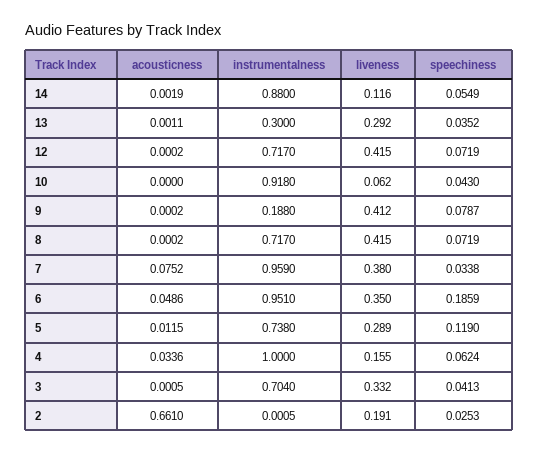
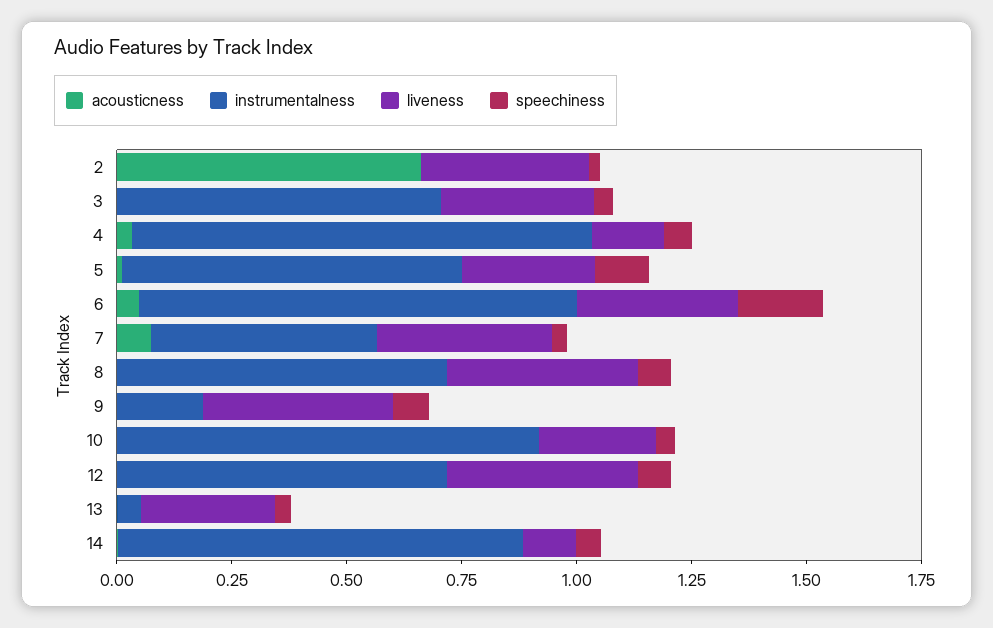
instrumentalness, 13: 0.3 -> 0.05
liveness, 10: 0.062 -> 0.25
instrumentalness, 7: 0.959 -> 0.5
liveness, 2: 0.191 -> 0.35

